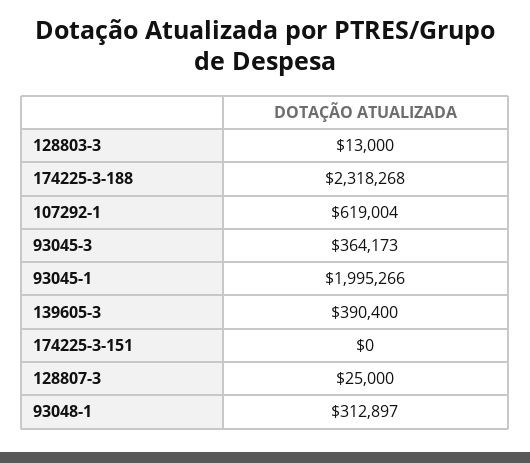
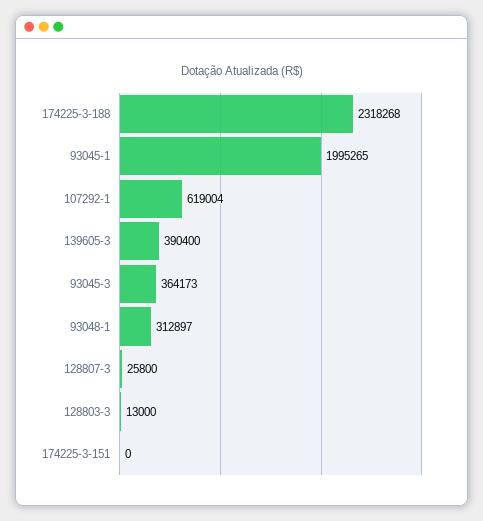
93045-1: 1995266 -> 1995265
128807-3: 25000 -> 25800

